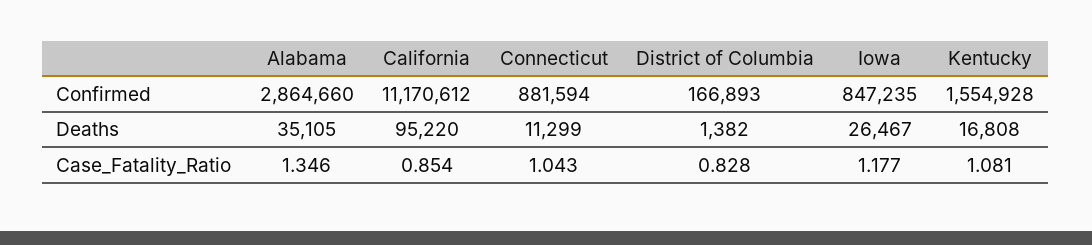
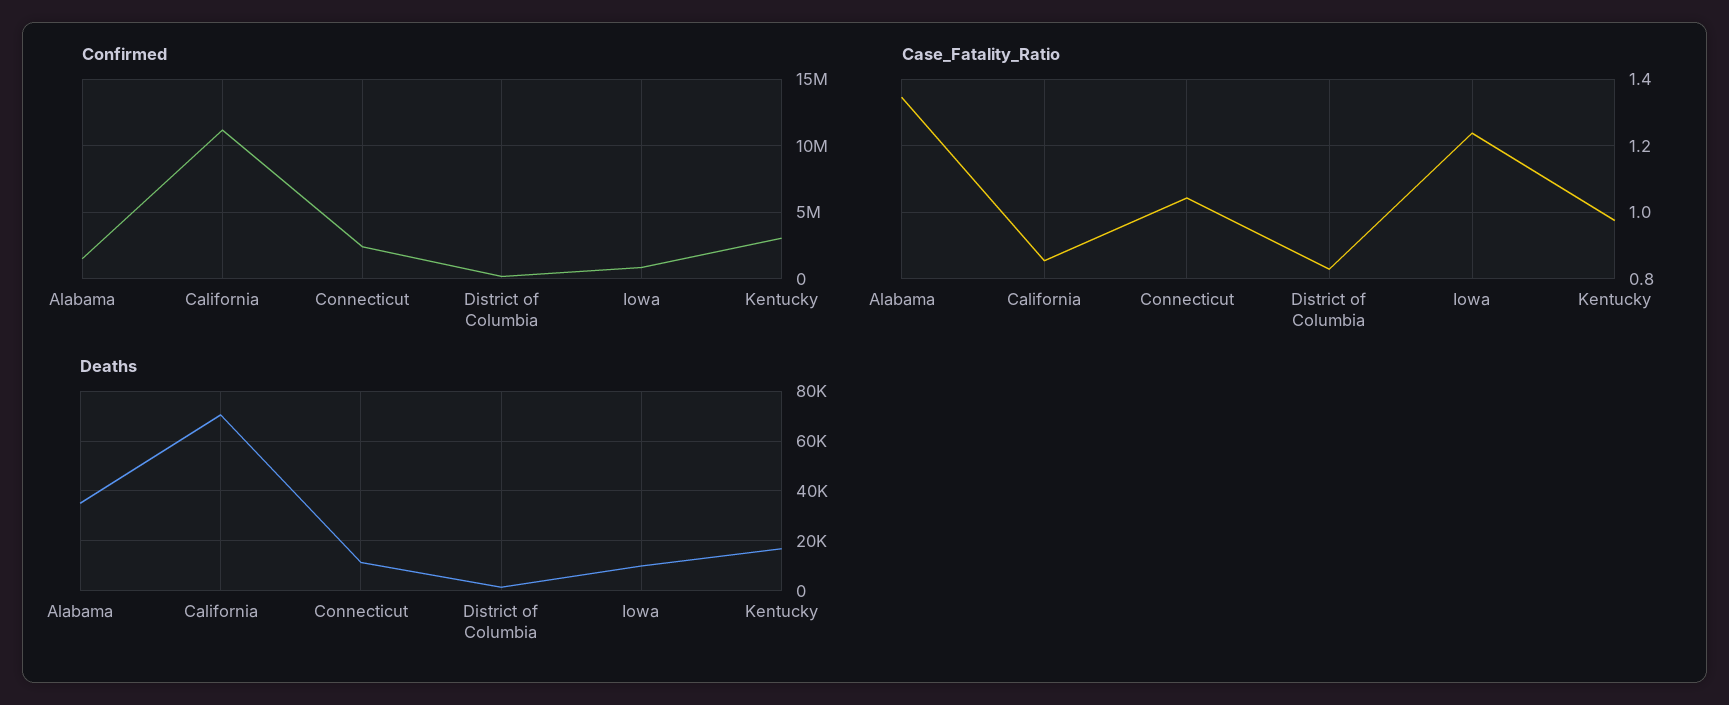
Confirmed, Alabama: 2864660 -> 1500000
Confirmed, Connecticut: 881594 -> 2500000
Confirmed, Kentucky: 1554928 -> 3000000
Deaths, California: 95220 -> 70000
Deaths, Iowa: 26467 -> 10000
Case_Fatality_Ratio, Iowa: 1.177 -> 1.24
Case_Fatality_Ratio, Kentucky: 1.081 -> 0.98

